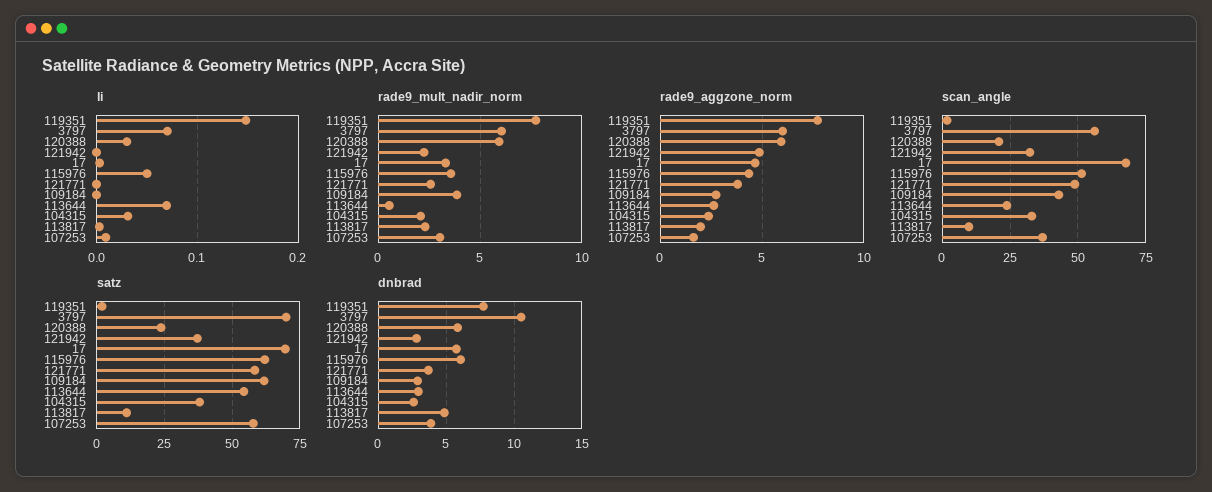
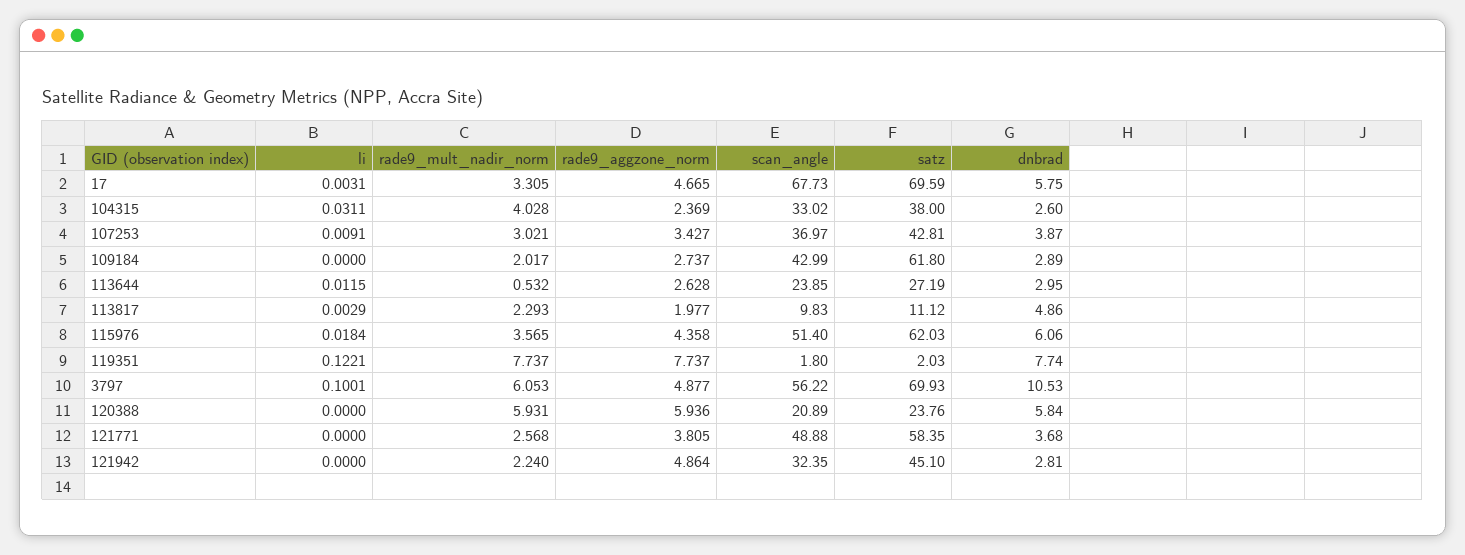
li, 119351: 0.15 -> 0.1221
li, 3797: 0.07 -> 0.1001
li, 120388: 0.03 -> 0
li, 115976: 0.05 -> 0.0184
li, 113644: 0.07 -> 0.0115
rade9_mult_nadir_norm, 109184: 4 -> 2.017
rade9_mult_nadir_norm, 104315: 2 -> 4.028
rade9_aggzone_norm, 3797: 6 -> 4.877
rade9_aggzone_norm, 107253: 1.5 -> 3.427
satz, 121942: 37.5 -> 45.1
satz, 113644: 55 -> 27.19
satz, 107253: 57.5 -> 42.81

